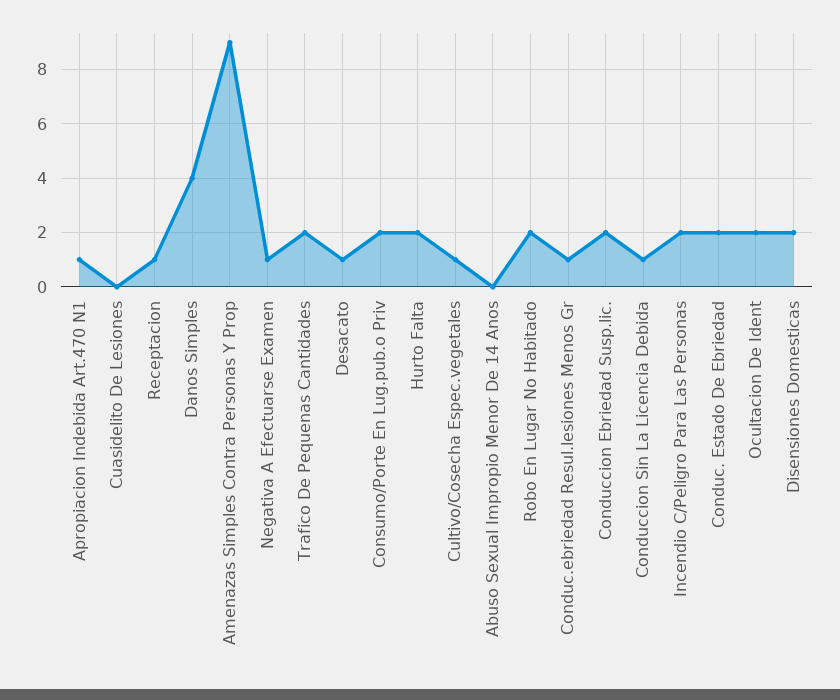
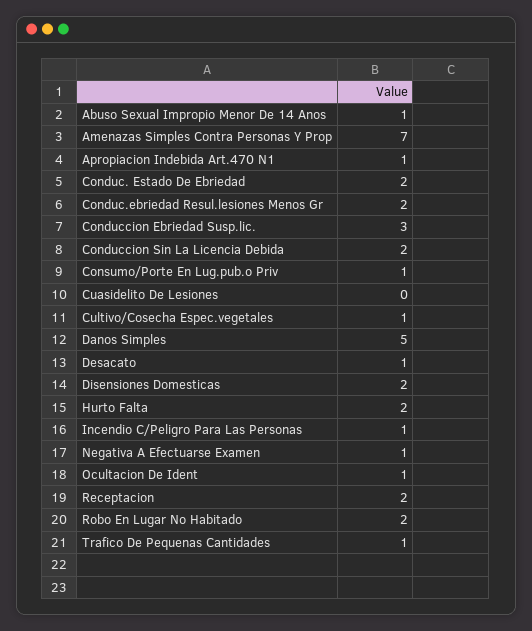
Receptacion: 1 -> 2
Danos Simples: 4 -> 5
Amenazas Simples Contra Personas Y Prop: 9 -> 7
Trafico De Pequenas Cantidades: 2 -> 1
Consumo/Porte En Lug.pub.o Priv: 2 -> 1
Abuso Sexual Impropio Menor De 14 Anos: 0 -> 1
Conduc.ebriedad Resul.lesiones Menos Gr: 1 -> 2
Conduccion Ebriedad Susp.lic.: 2 -> 3
Conduccion Sin La Licencia Debida: 1 -> 2
Incendio C/Peligro Para Las Personas: 2 -> 1
Ocultacion De Ident: 2 -> 1

